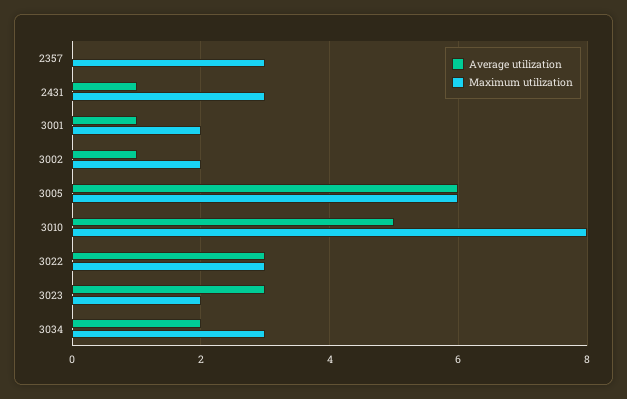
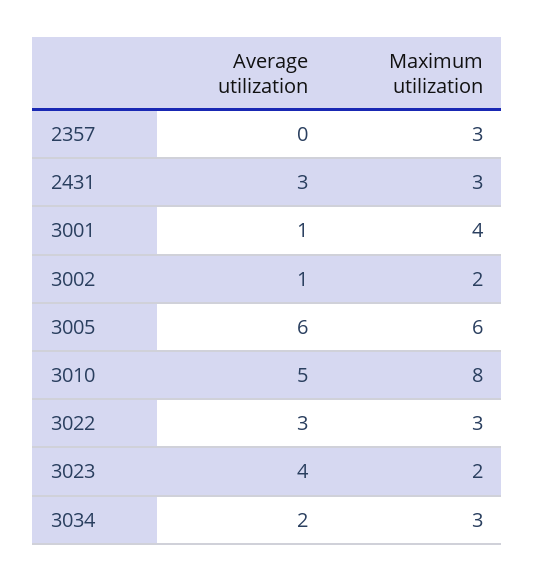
Average utilization, 2431: 1 -> 3
Maximum utilization, 3001: 2 -> 4
Average utilization, 3023: 3 -> 4

